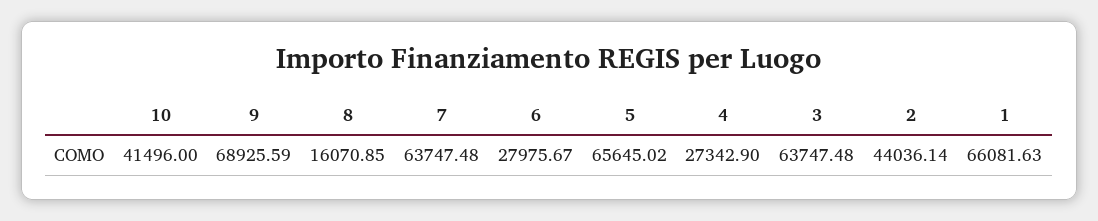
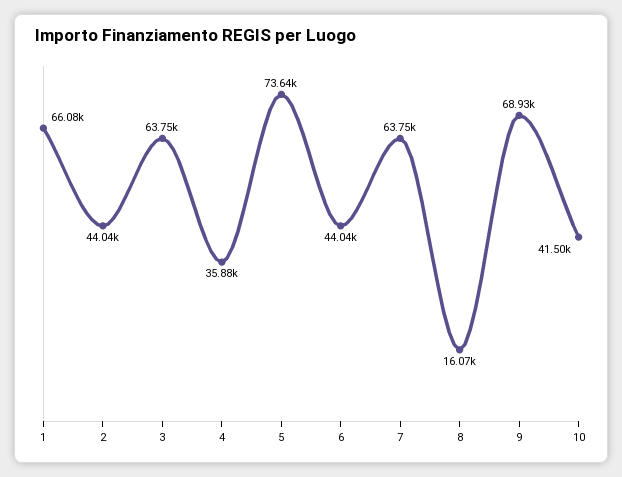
6: 27975.67 -> 44040
5: 65645.02 -> 73640
4: 27342.9 -> 35880

